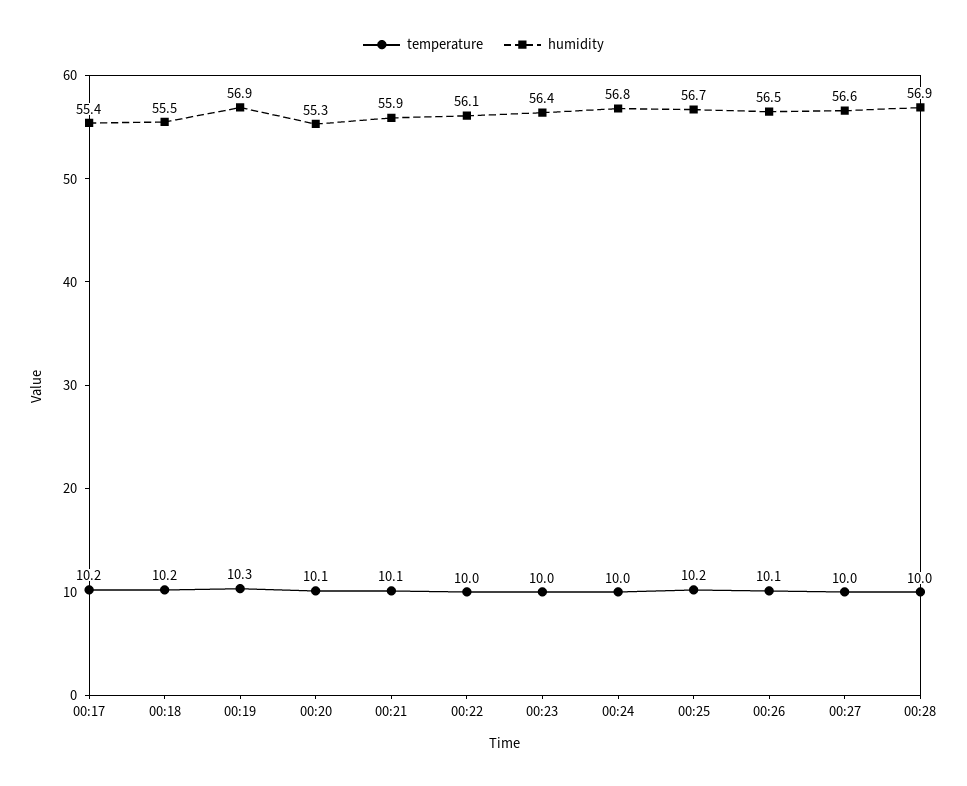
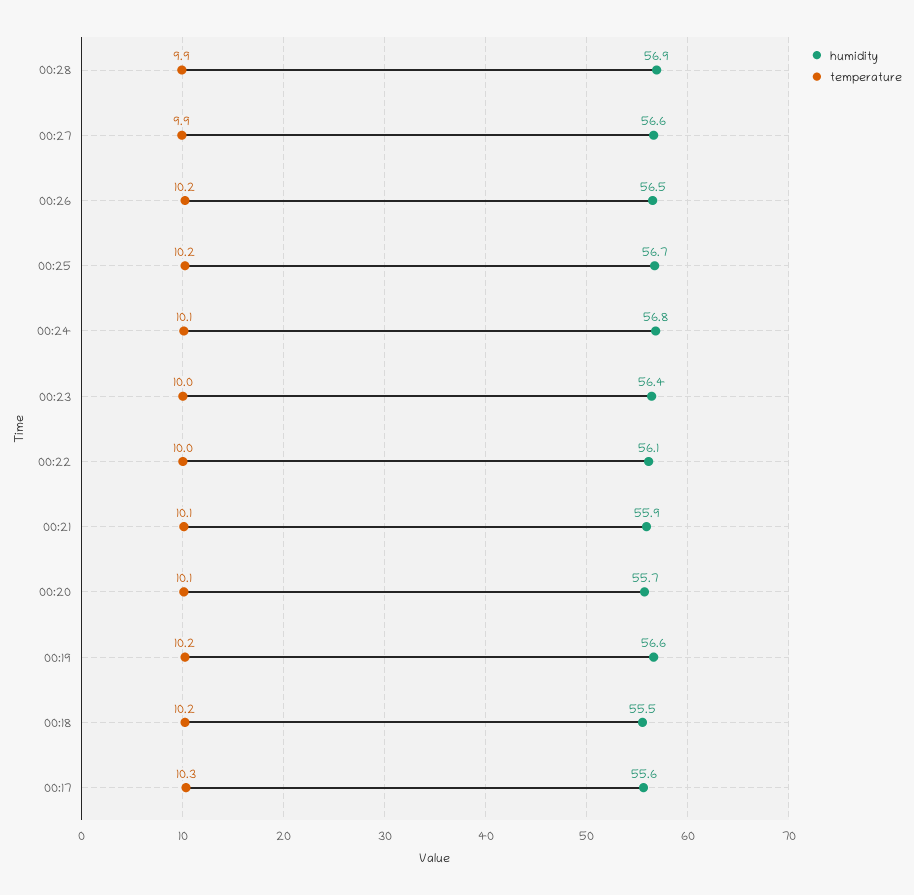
temperature, 00:17: 10.2 -> 10.3
humidity, 00:17: 55.4 -> 55.6
temperature, 00:19: 10.3 -> 10.2
humidity, 00:19: 56.9 -> 56.6
humidity, 00:20: 55.3 -> 55.7
temperature, 00:24: 10 -> 10.1
temperature, 00:26: 10.1 -> 10.2
temperature, 00:27: 10 -> 9.9
temperature, 00:28: 10 -> 9.9

